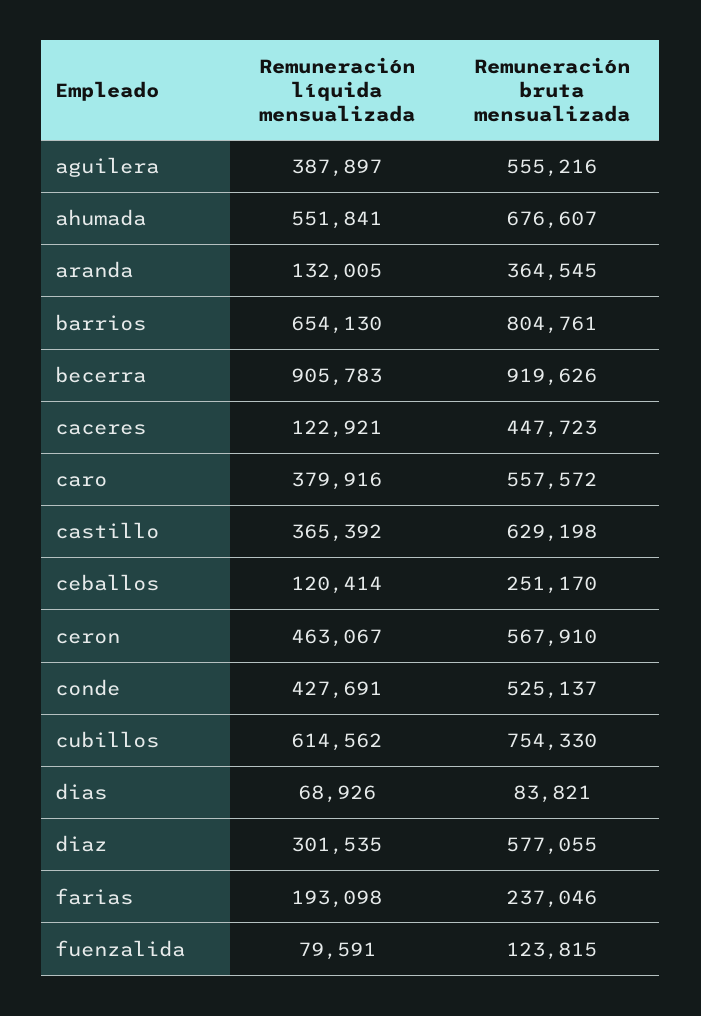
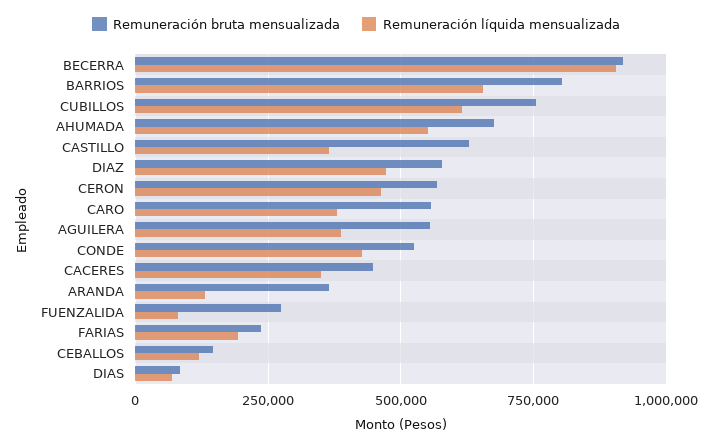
Remuneración líquida mensualizada, caceres: 122921 -> 350000
Remuneración bruta mensualizada, ceballos: 251170 -> 150000
Remuneración líquida mensualizada, diaz: 301535 -> 475000
Remuneración bruta mensualizada, fuenzalida: 123815 -> 275000

